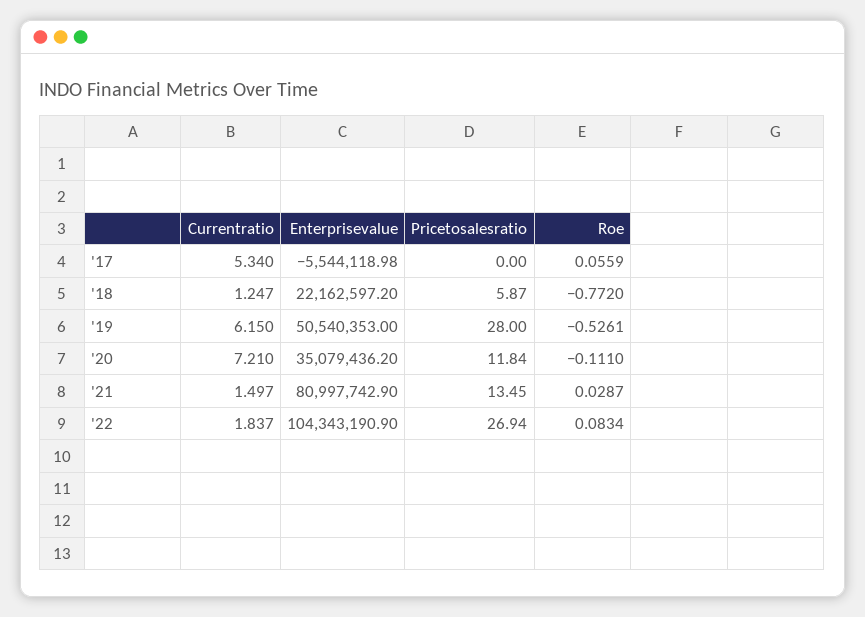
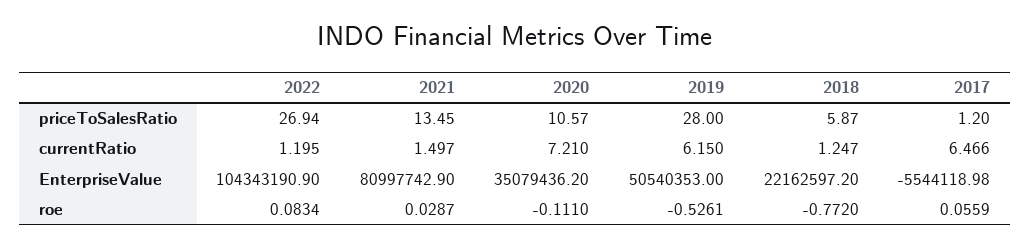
Currentratio, '17: 5.34 -> 6.466
Pricetosalesratio, '17: 0 -> 1.2
Pricetosalesratio, '20: 11.84 -> 10.57
Currentratio, '22: 1.837 -> 1.195

